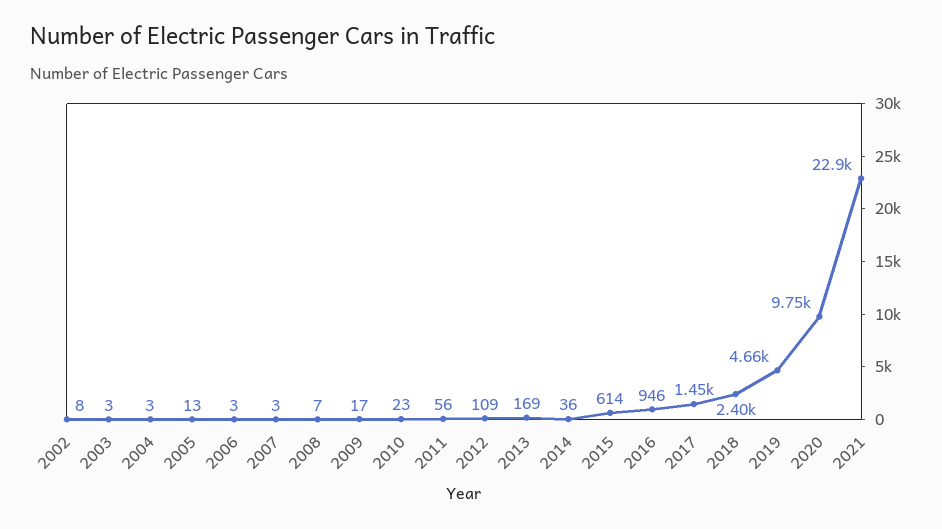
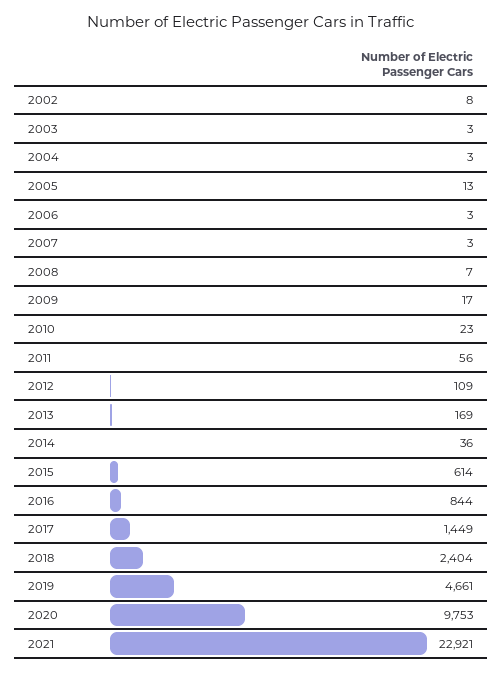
2016: 946 -> 844

